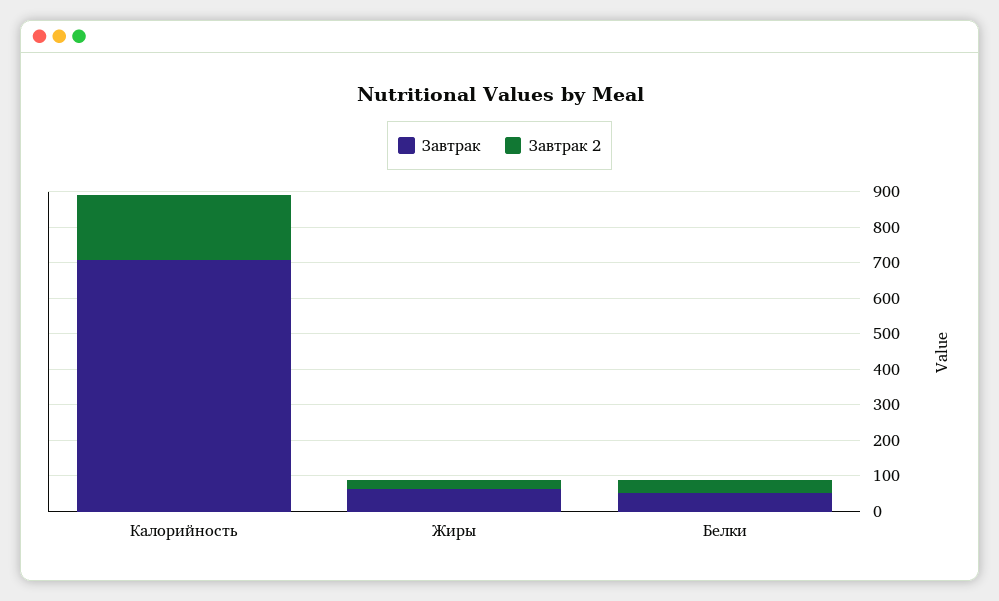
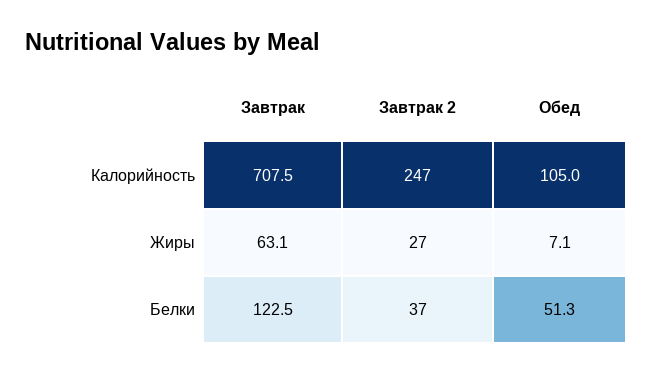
Завтрак 2, Калорийность: 175 -> 247
Завтрак, Белки: 50 -> 122.5
Обед, Калорийность: none -> 105
Обед, Жиры: none -> 7.1
Обед, Белки: none -> 51.3

